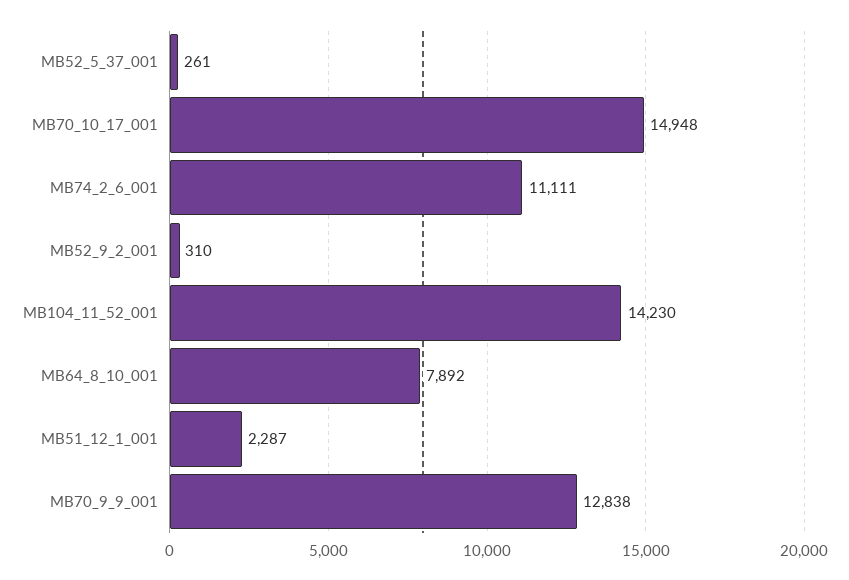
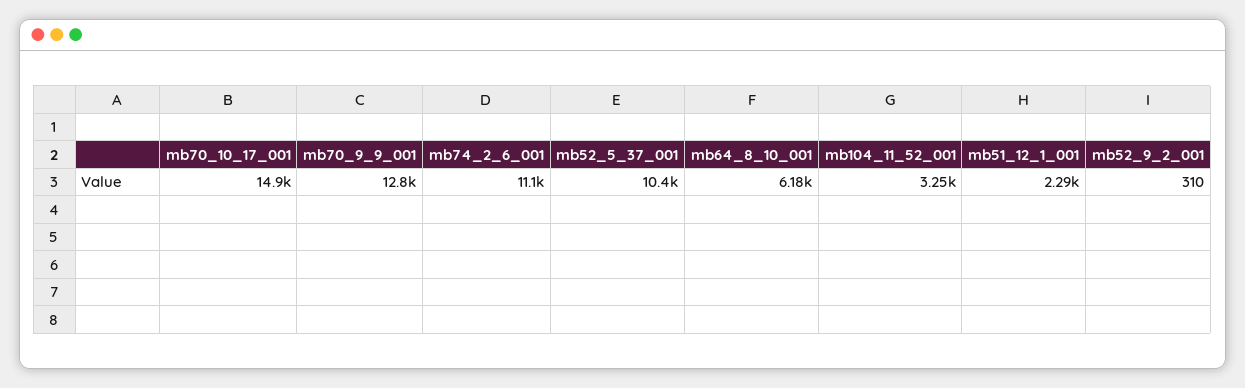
MB52_5_37_001: 261 -> 10400
MB104_11_52_001: 14230 -> 3250
MB64_8_10_001: 7892 -> 6180

